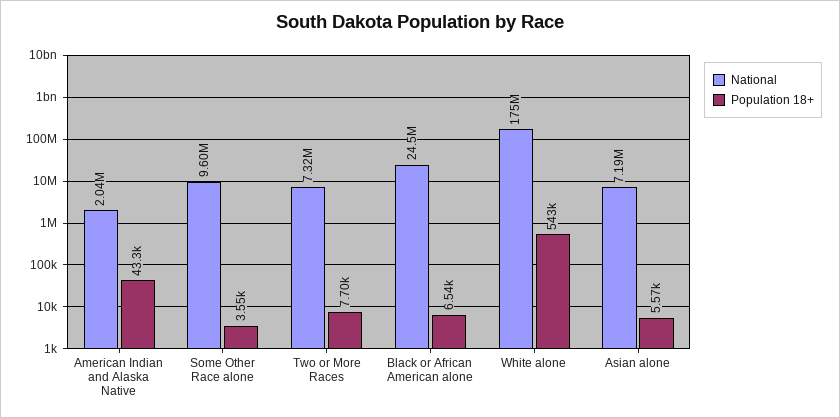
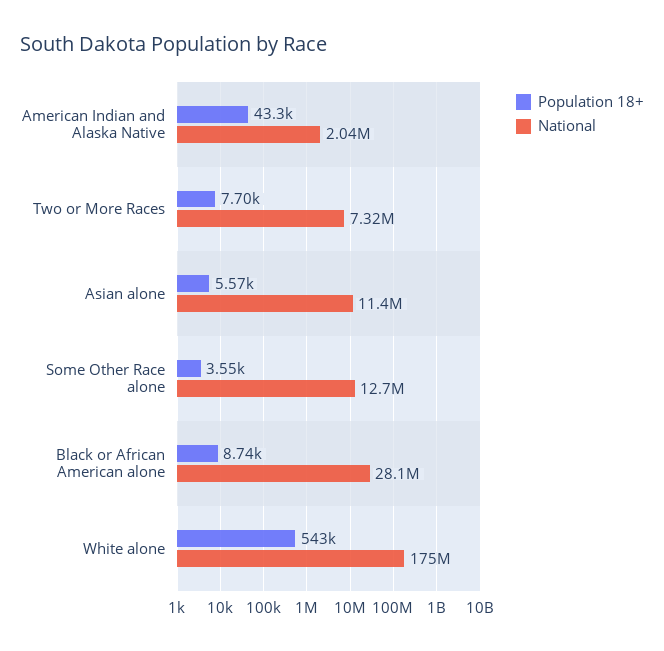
National, Some Other Race alone: 9600000 -> 12700000
National, Black or African American alone: 24500000 -> 28100000
Population 18+, Black or African American alone: 6540 -> 8740
National, Asian alone: 7190000 -> 11400000

